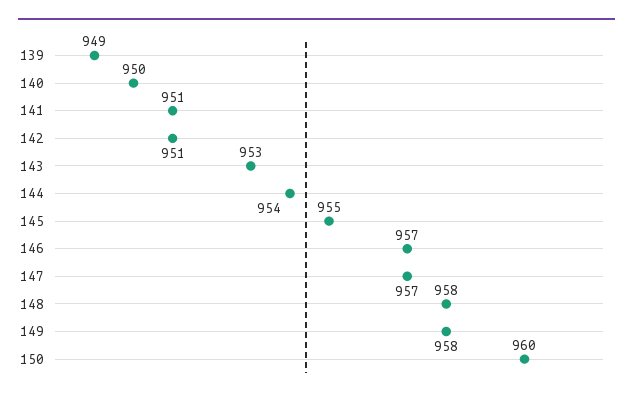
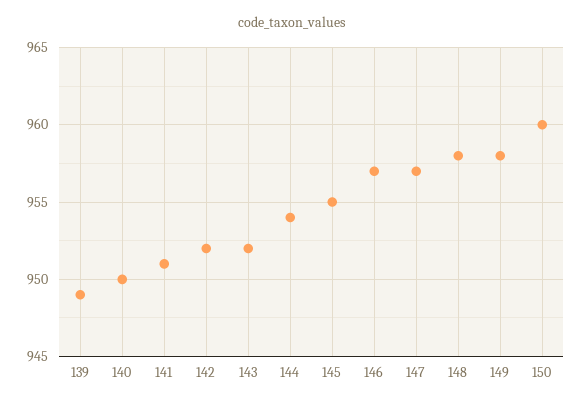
142: 951 -> 952
143: 953 -> 952

